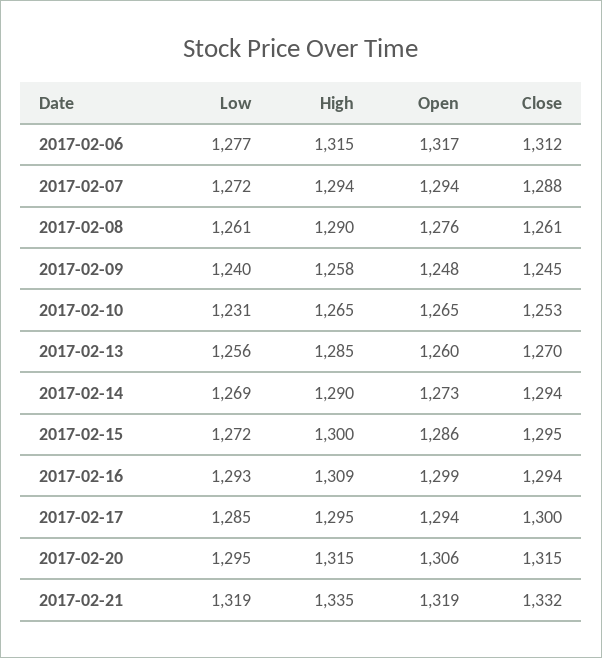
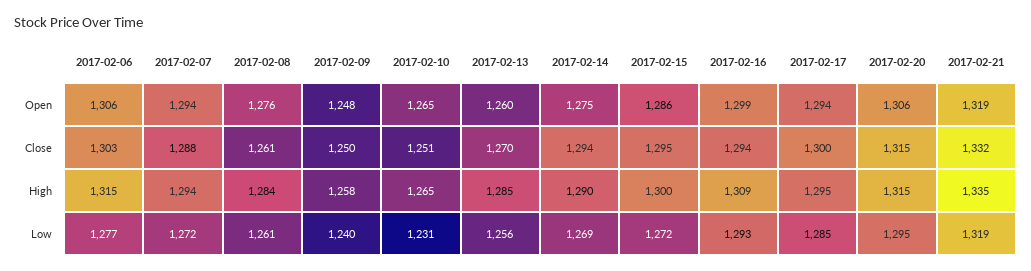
Open, 2017-02-06: 1317 -> 1306
Close, 2017-02-06: 1312 -> 1303
High, 2017-02-08: 1290 -> 1284
Close, 2017-02-09: 1245 -> 1250
Close, 2017-02-10: 1253 -> 1251
Open, 2017-02-14: 1273 -> 1275

